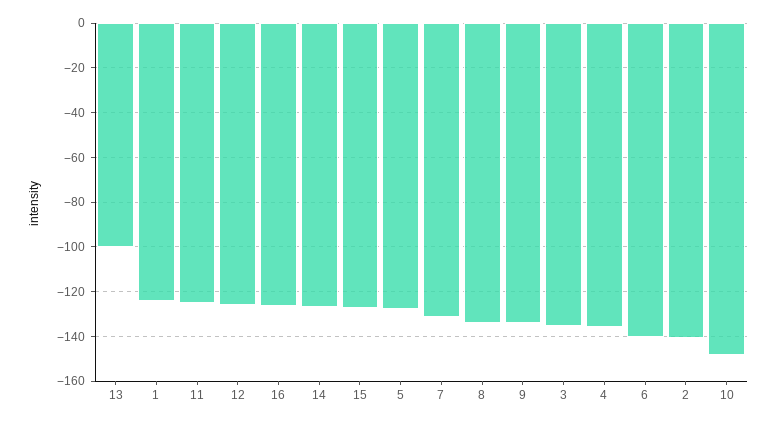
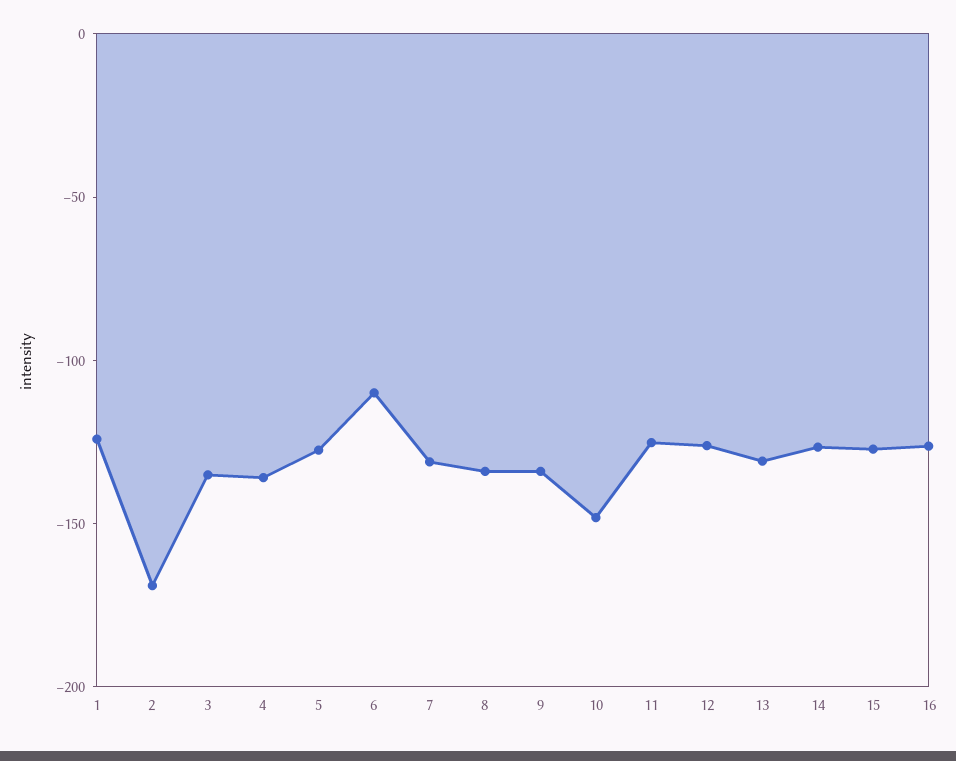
13: -100 -> -130
6: -140 -> -110
2: -140 -> -170

